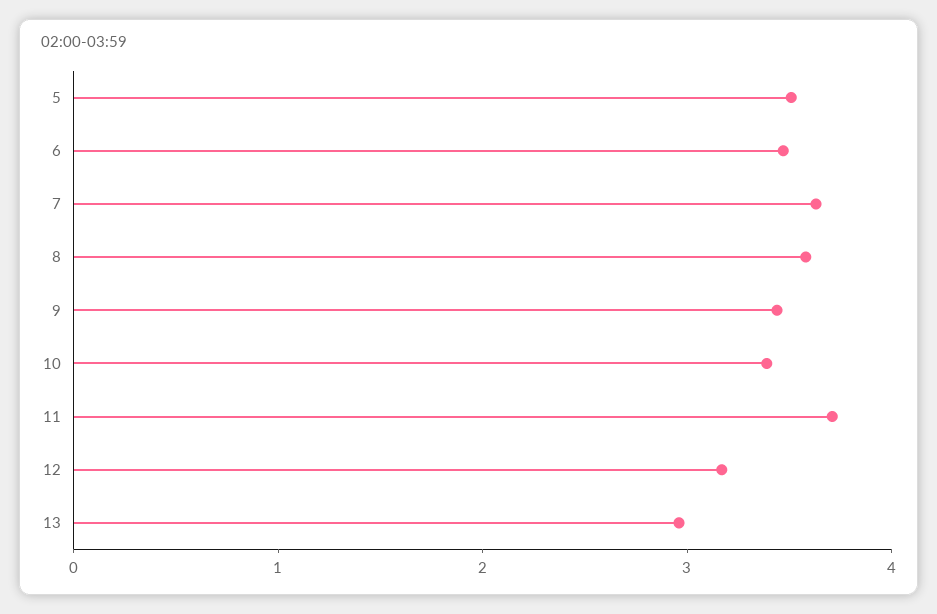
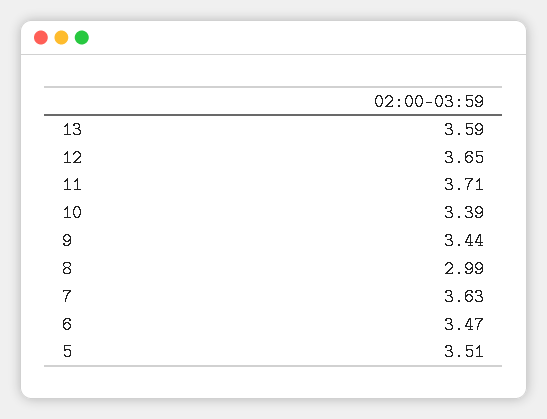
8: 3.6 -> 2.99
12: 3.2 -> 3.65
13: 3 -> 3.59

